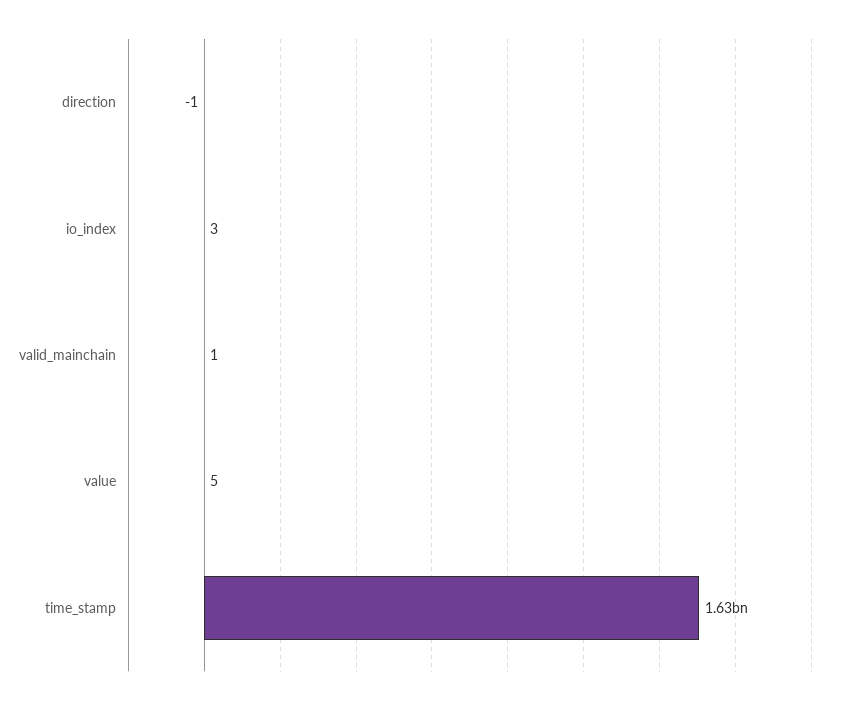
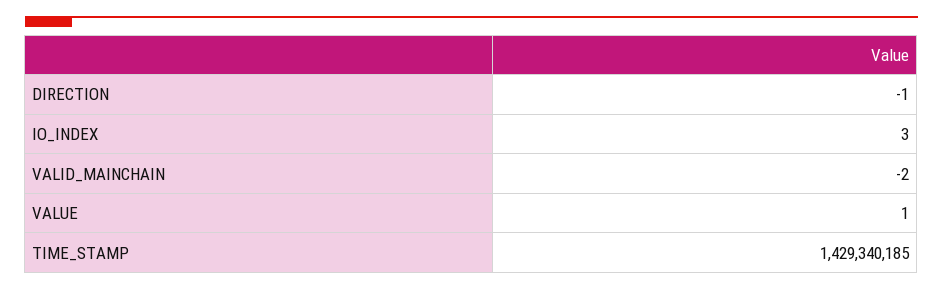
valid_mainchain: 1 -> -2
value: 5 -> 1
time_stamp: 1630000000 -> 1429340185

